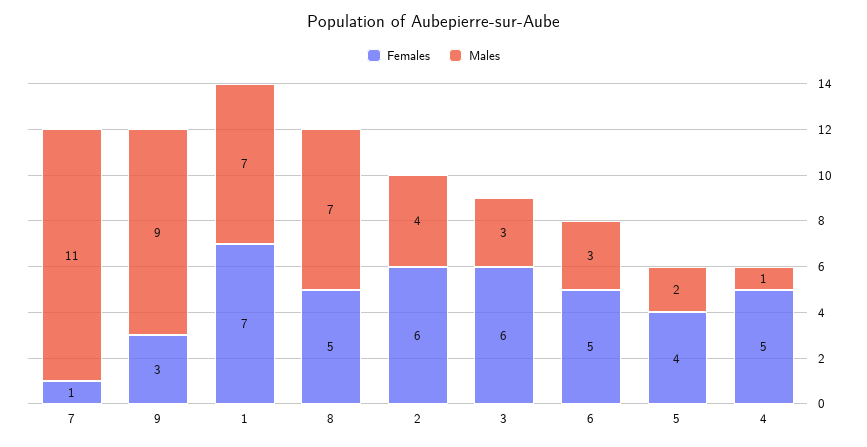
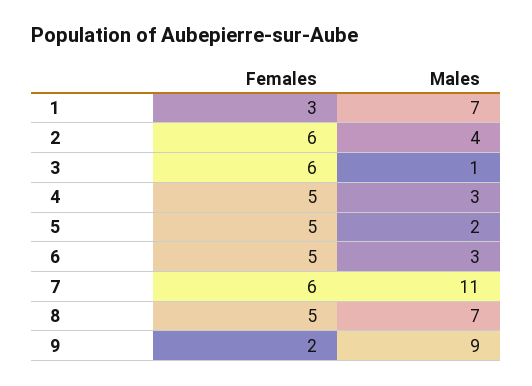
Females, 7: 1 -> 6
Females, 9: 3 -> 2
Females, 1: 7 -> 3
Males, 3: 3 -> 1
Females, 5: 4 -> 5
Males, 4: 1 -> 3

